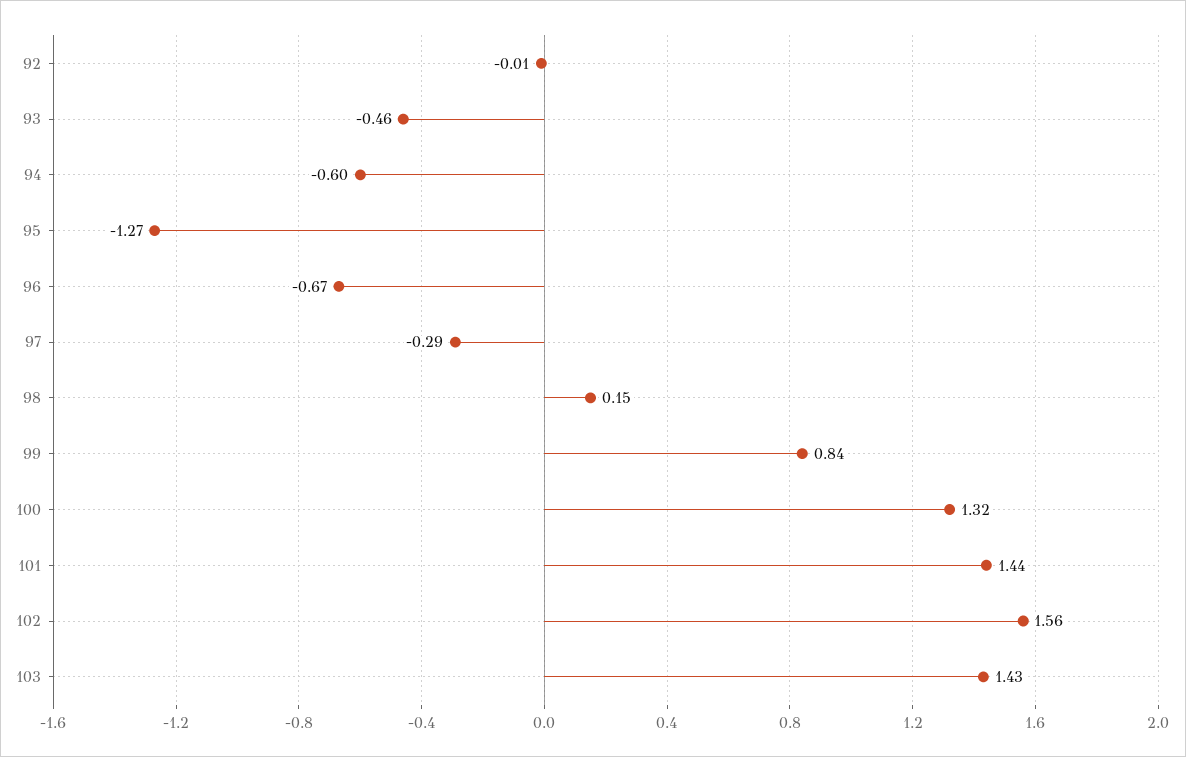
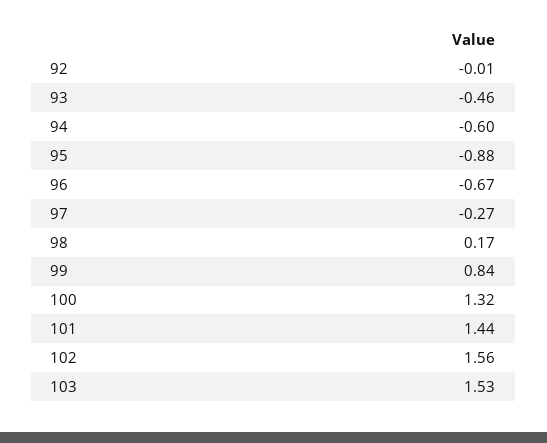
95: -1.27 -> -0.88
97: -0.29 -> -0.27
98: 0.15 -> 0.17
103: 1.43 -> 1.53

